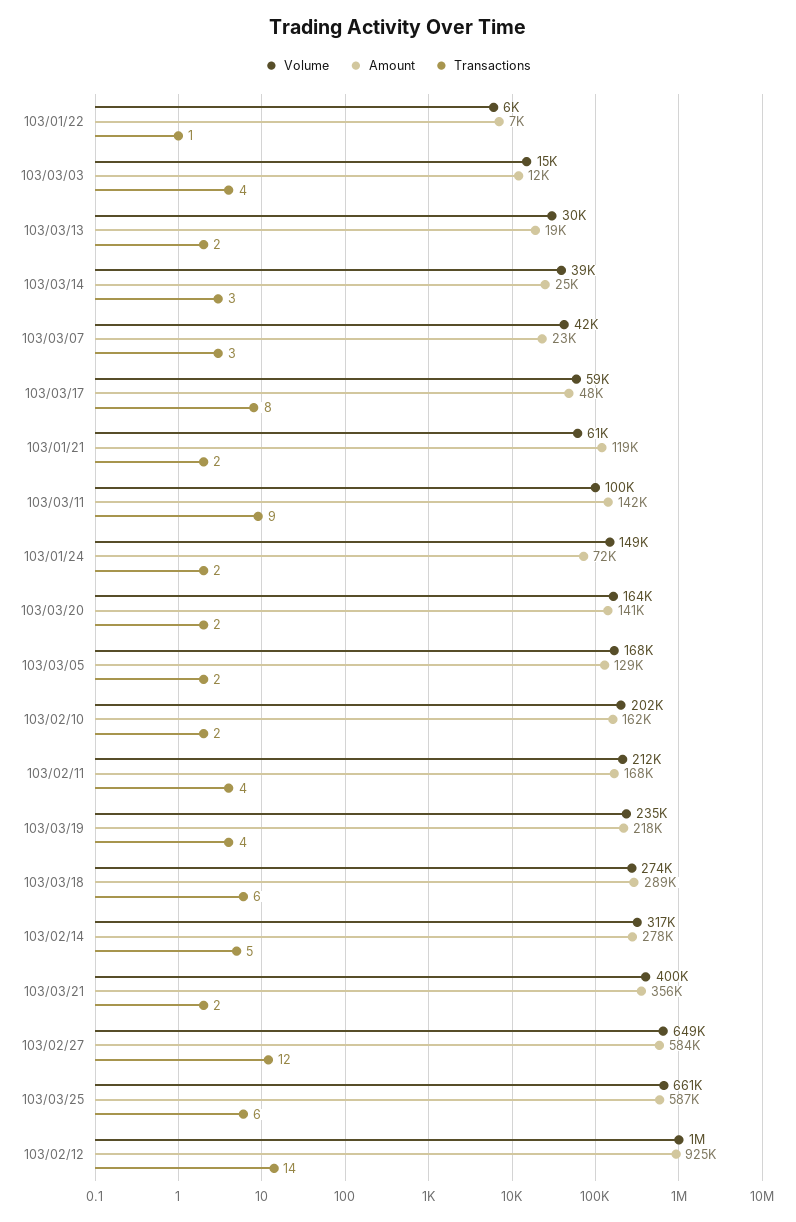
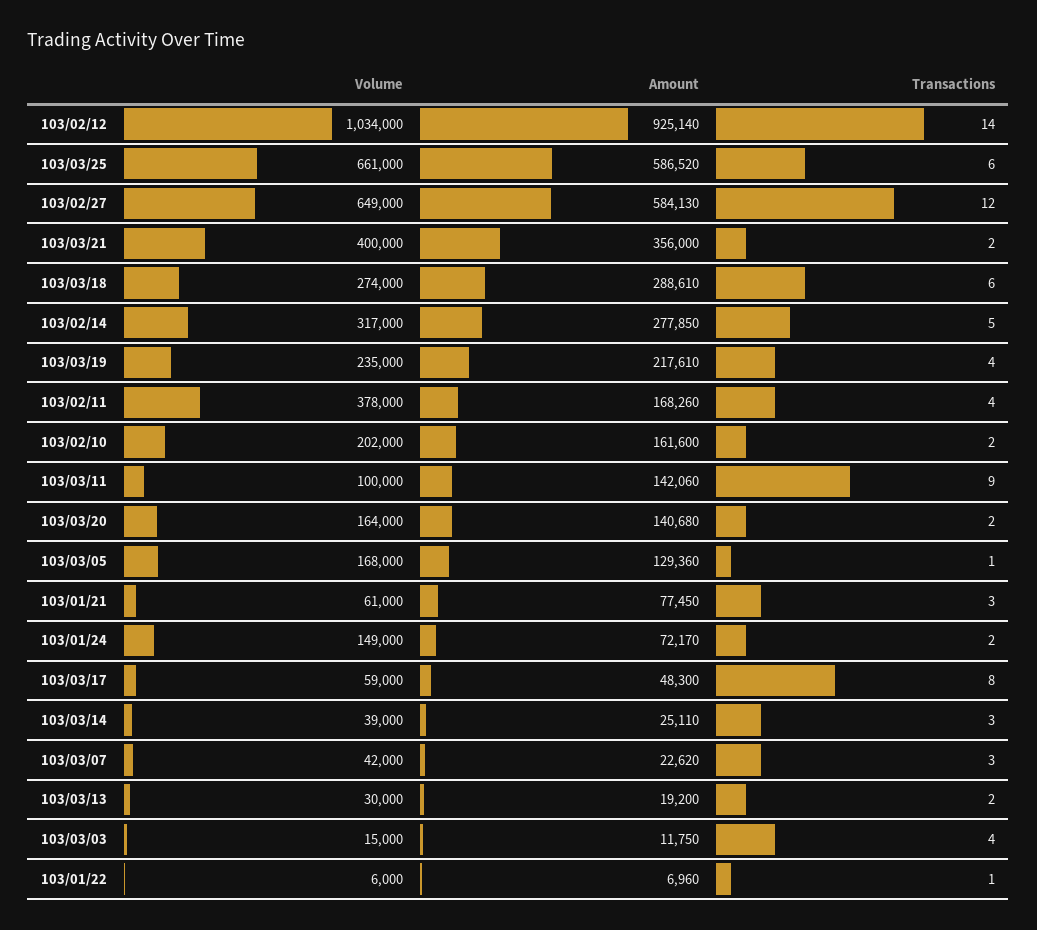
Amount, 103/01/21: 119000 -> 77450
Transactions, 103/01/21: 2 -> 3
Transactions, 103/03/05: 2 -> 1
Volume, 103/02/11: 212000 -> 378000

